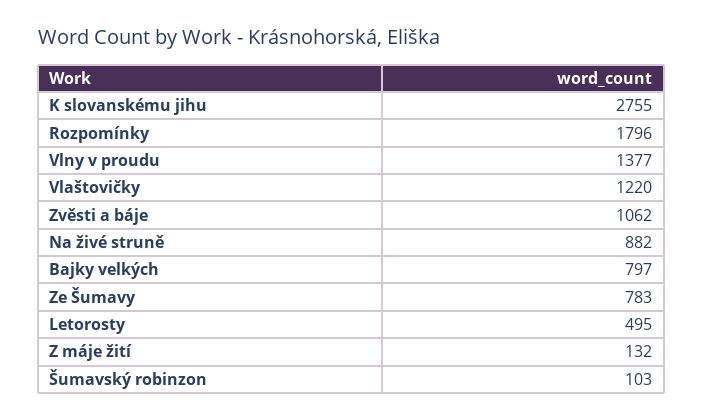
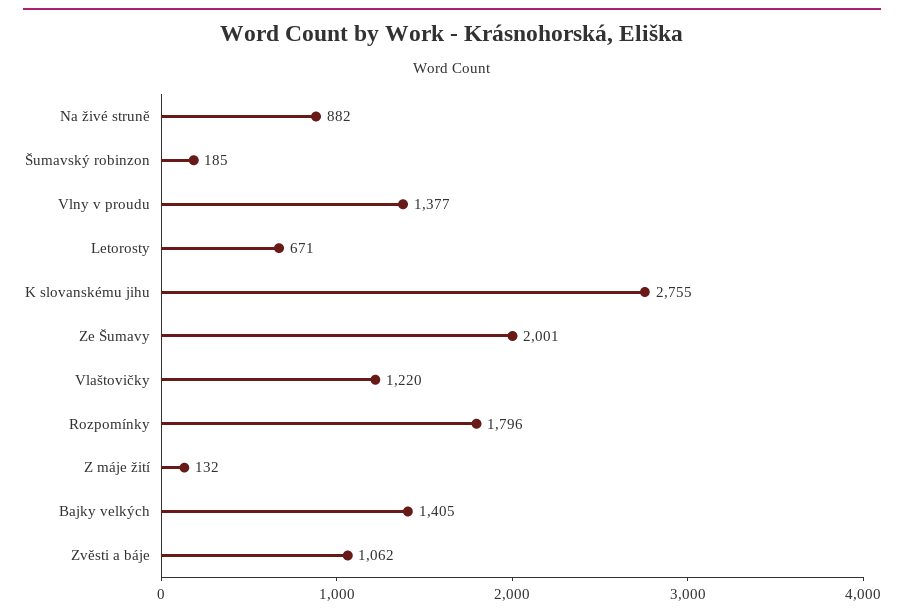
Bajky velkých: 797 -> 1405
Ze Šumavy: 783 -> 2001
Letorosty: 495 -> 671
Šumavský robinzon: 103 -> 185

